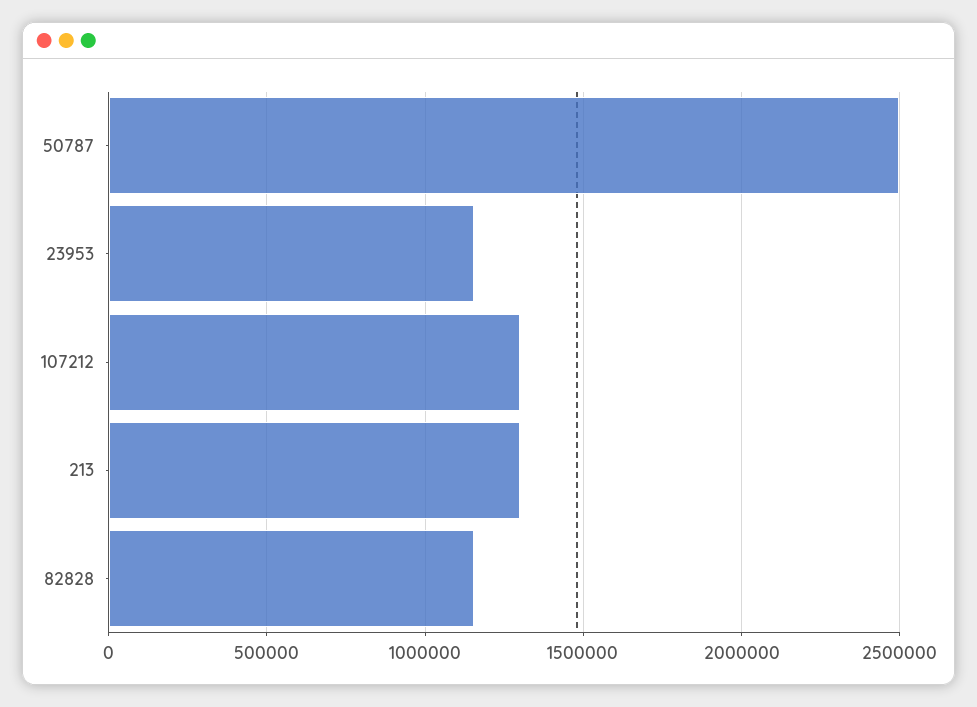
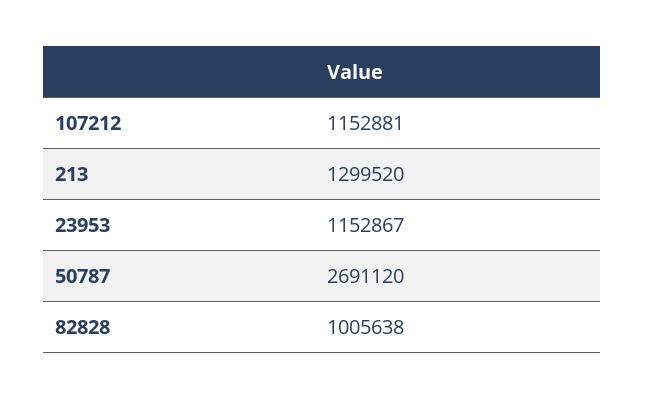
50787: 2500000 -> 2691120
107212: 1300000 -> 1152881
82828: 1150000 -> 1005638

